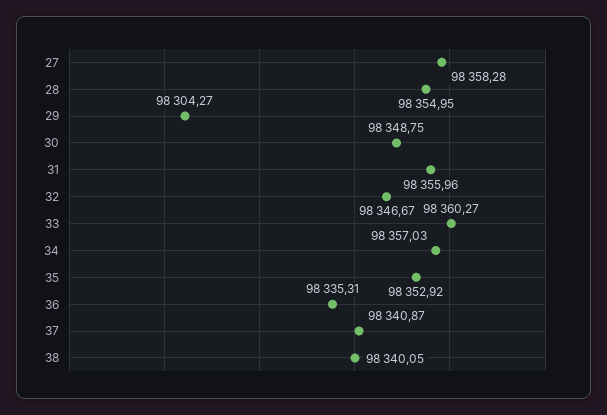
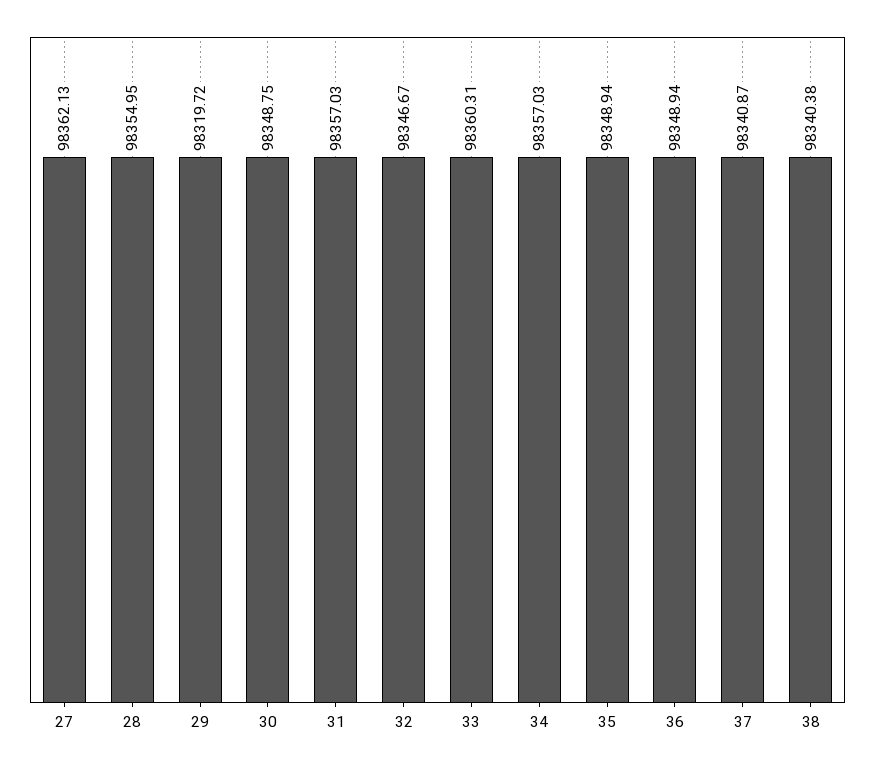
27: 98358.28 -> 98362.13
29: 98304.27 -> 98319.72
31: 98355.96 -> 98357.03
33: 98360.27 -> 98360.31
35: 98352.92 -> 98348.94
36: 98335.31 -> 98348.94
38: 98340.05 -> 98340.38

